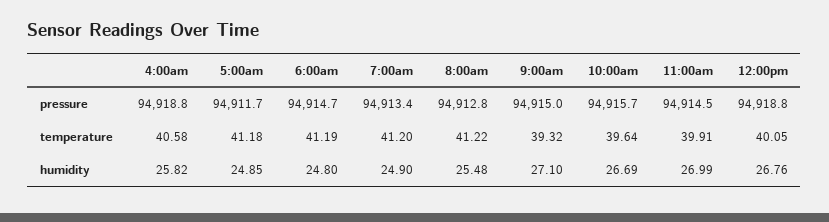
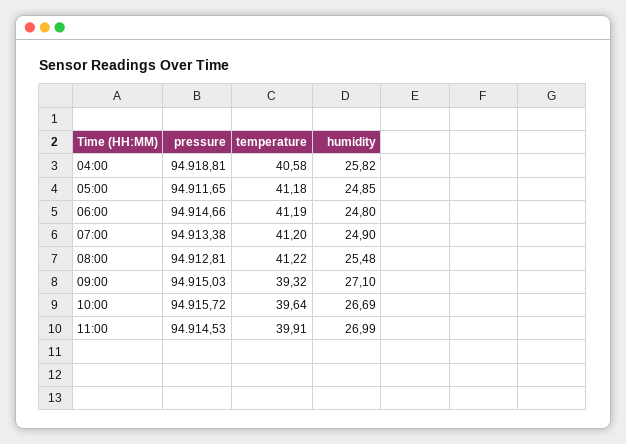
12:00pm, pressure: 94918.8 -> none
12:00pm, temperature: 40.05 -> none
12:00pm, humidity: 26.76 -> none

